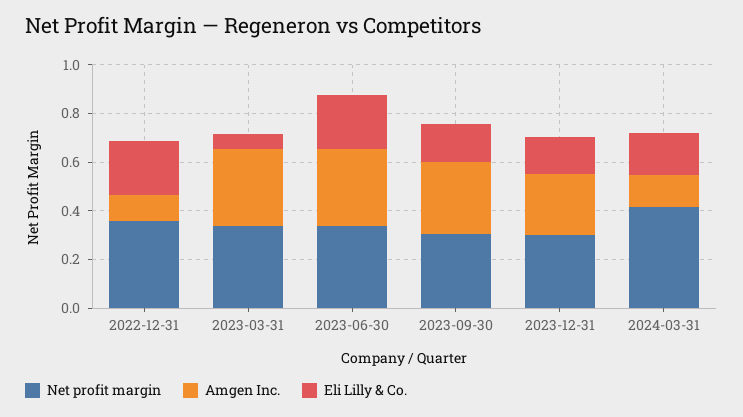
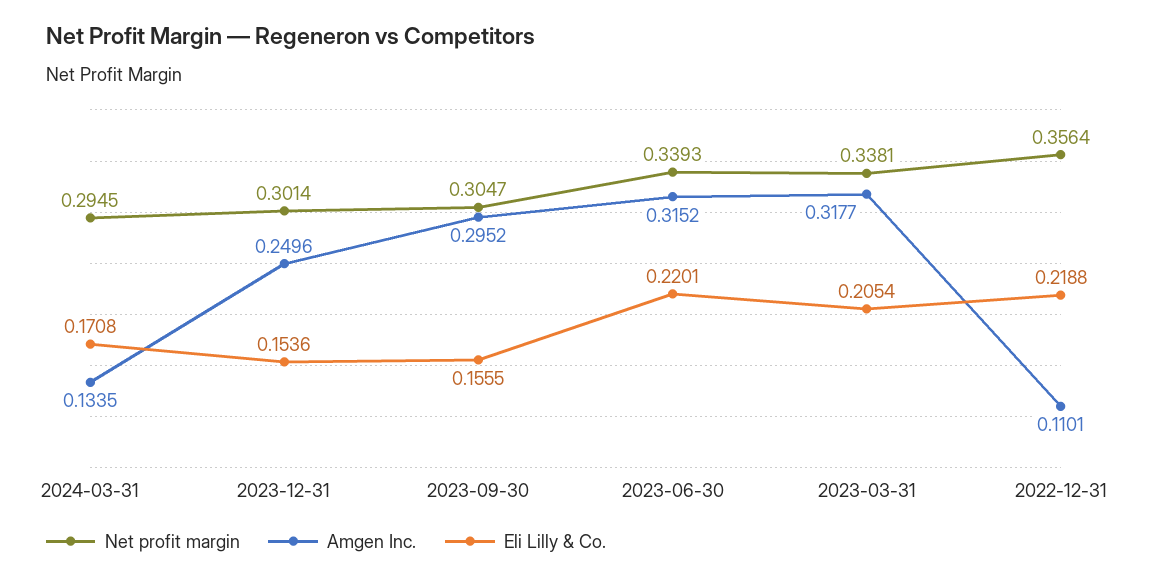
Eli Lilly & Co., 2023-03-31: 0.05 -> 0.2054
Net profit margin, 2024-03-31: 0.4 -> 0.2945

